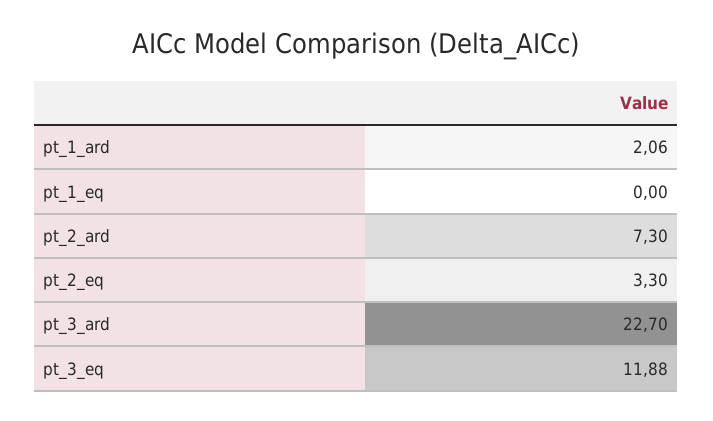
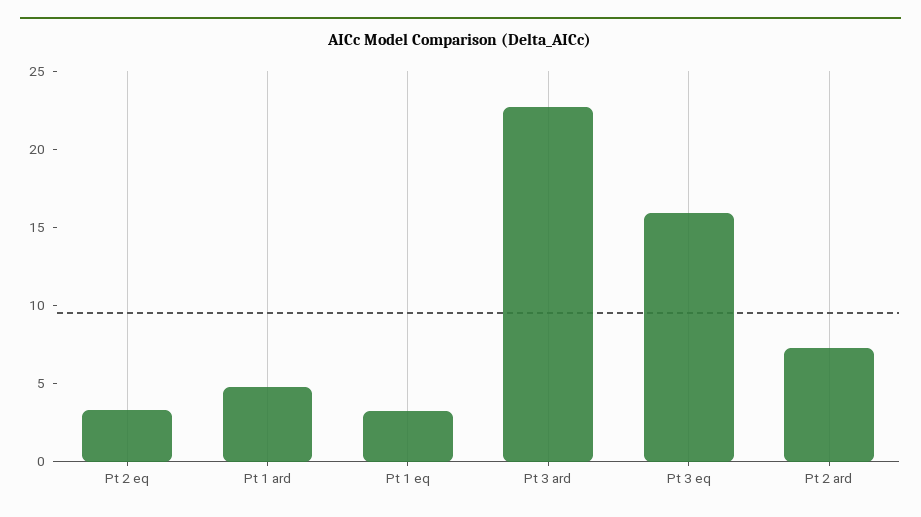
pt_1_ard: 2.06 -> 5
pt_1_eq: 0 -> 3
pt_3_eq: 11.88 -> 16

